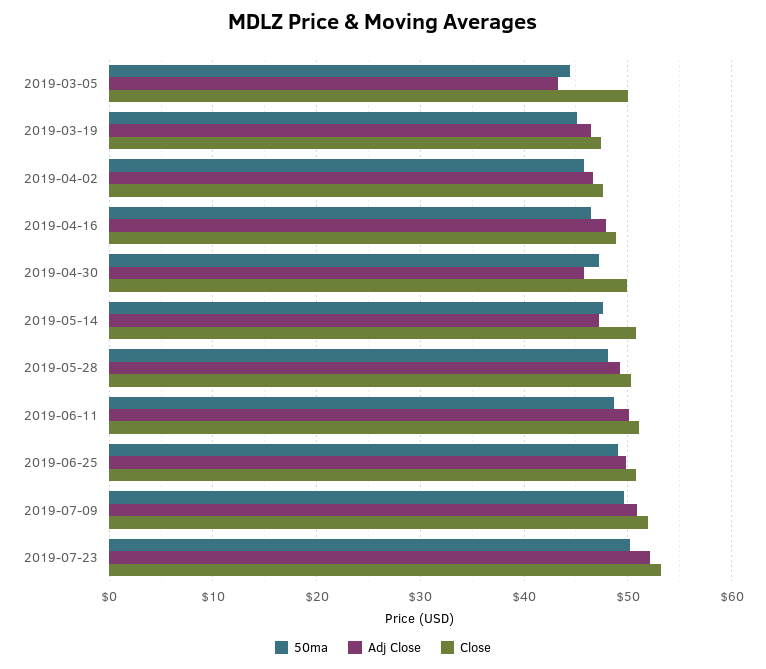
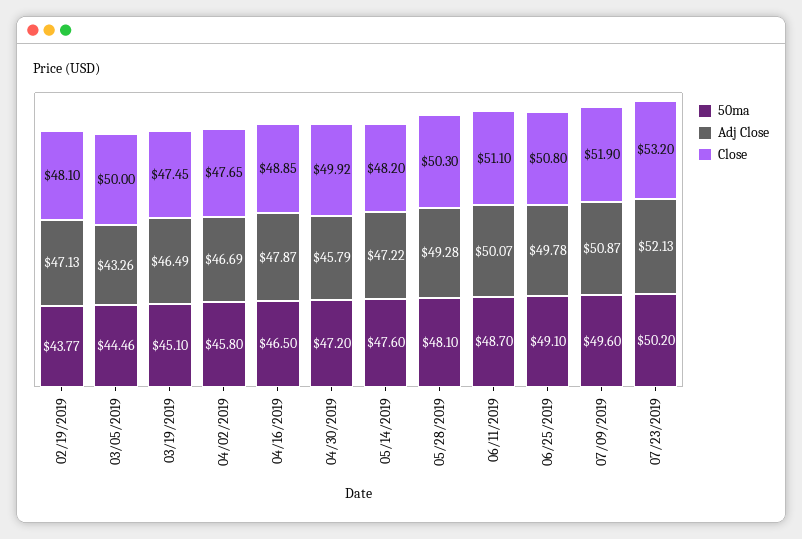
Close, 2019-05-14: 51 -> 48.2
50ma, 02/19/2019: none -> 43.77
Adj Close, 02/19/2019: none -> 47.13
Close, 02/19/2019: none -> 48.1

